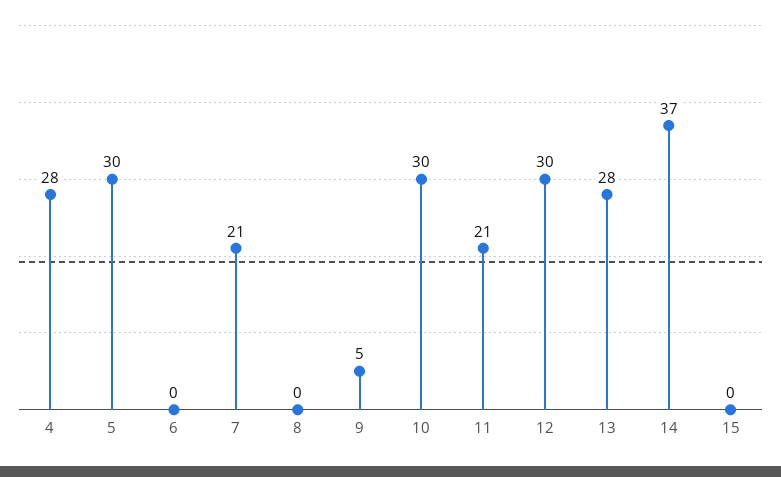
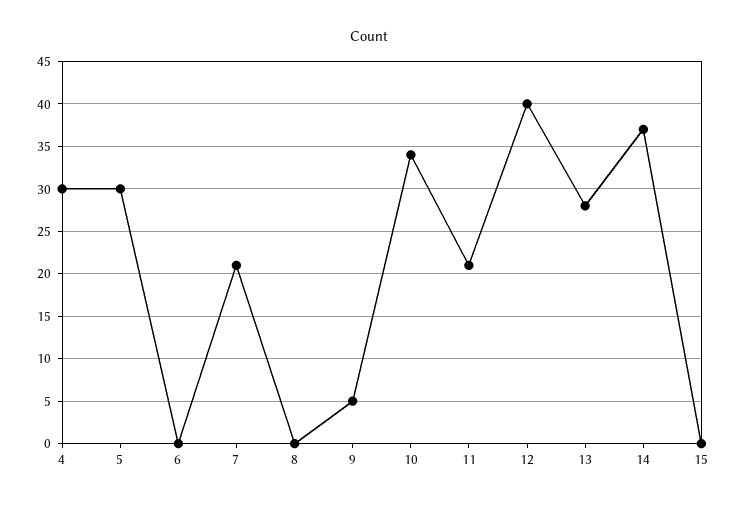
4: 28 -> 30
10: 30 -> 34
12: 30 -> 40

